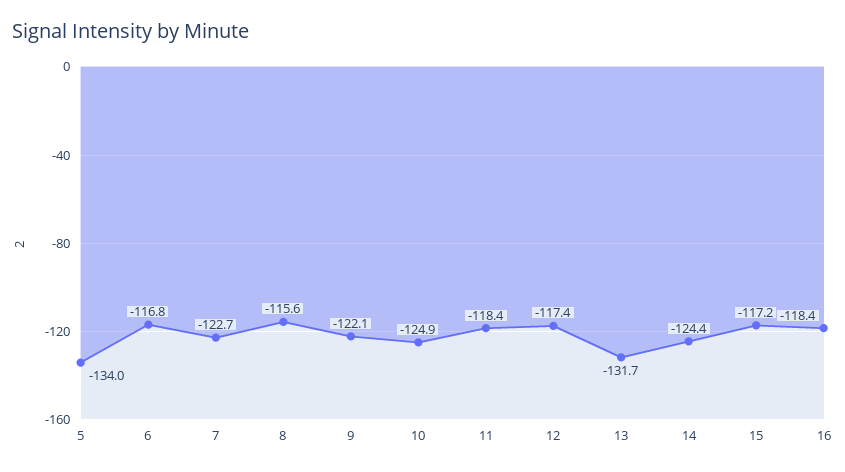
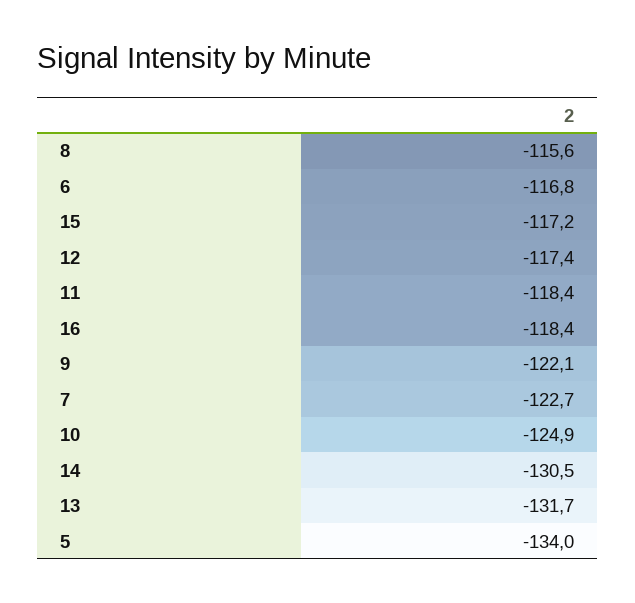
14: -124.4 -> -130.5

